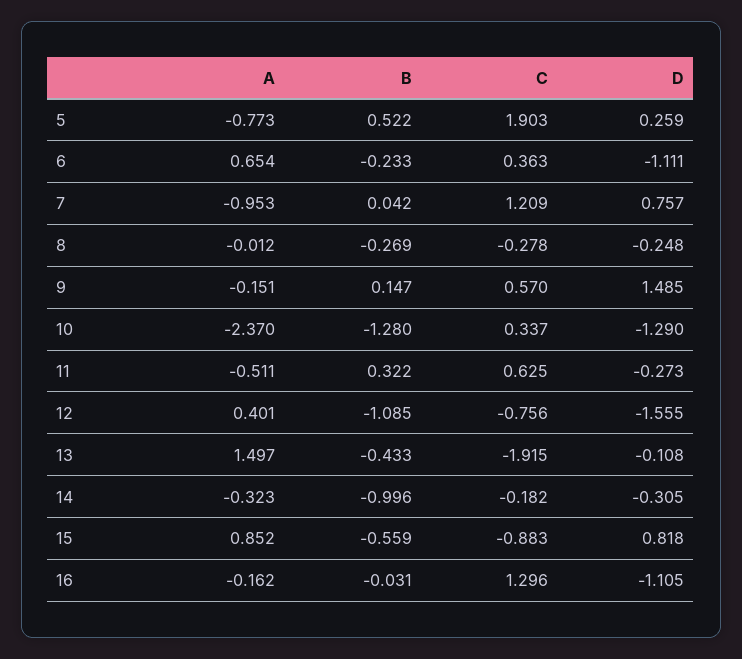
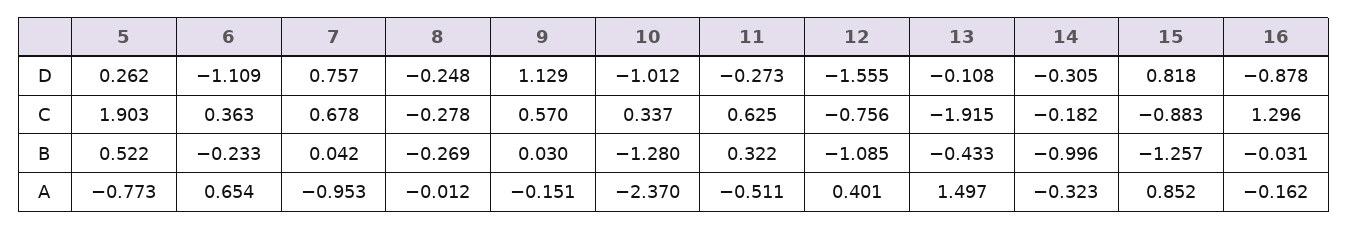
D, 5: 0.259 -> 0.262
D, 6: -1.111 -> -1.109
C, 7: 1.209 -> 0.678
B, 9: 0.147 -> 0.03
D, 9: 1.485 -> 1.129
D, 10: -1.29 -> -1.012
B, 15: -0.559 -> -1.257
D, 16: -1.105 -> -0.878

